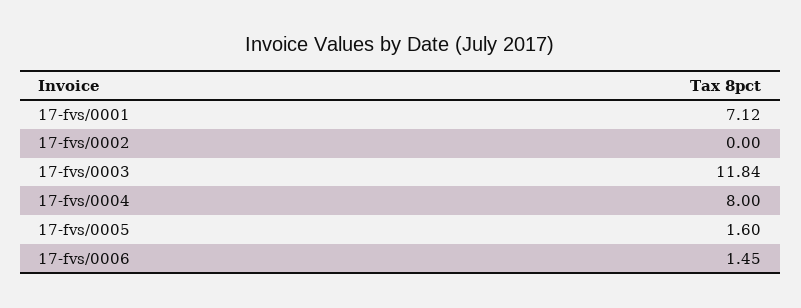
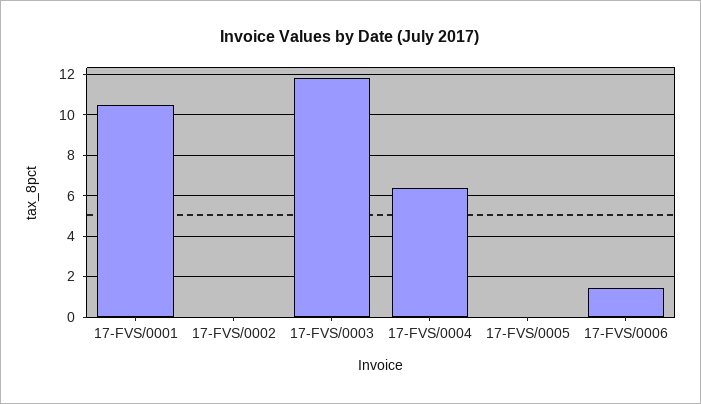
17-fvs/0001: 7.12 -> 10.5
17-fvs/0004: 8 -> 6.5
17-fvs/0005: 1.6 -> 0

